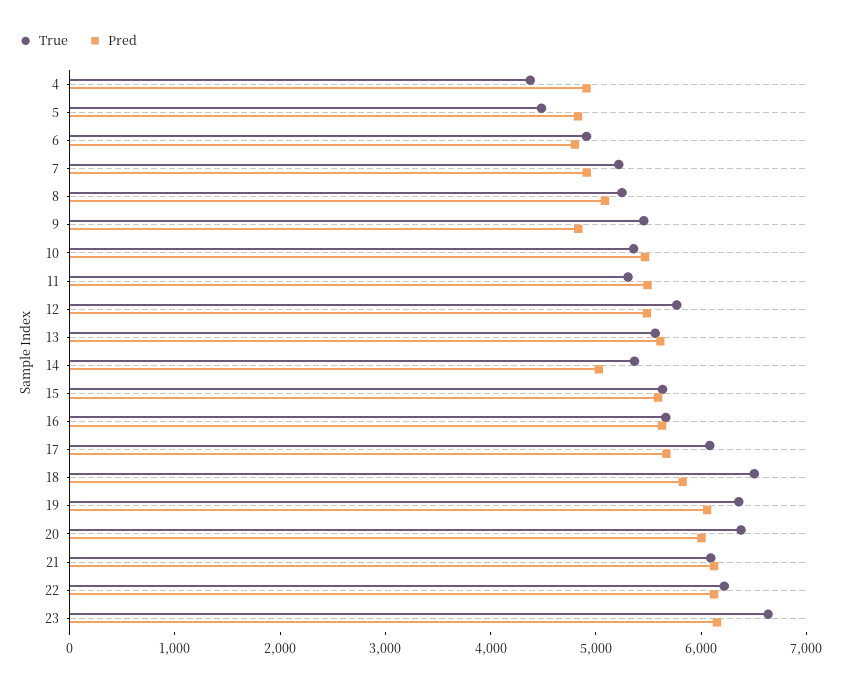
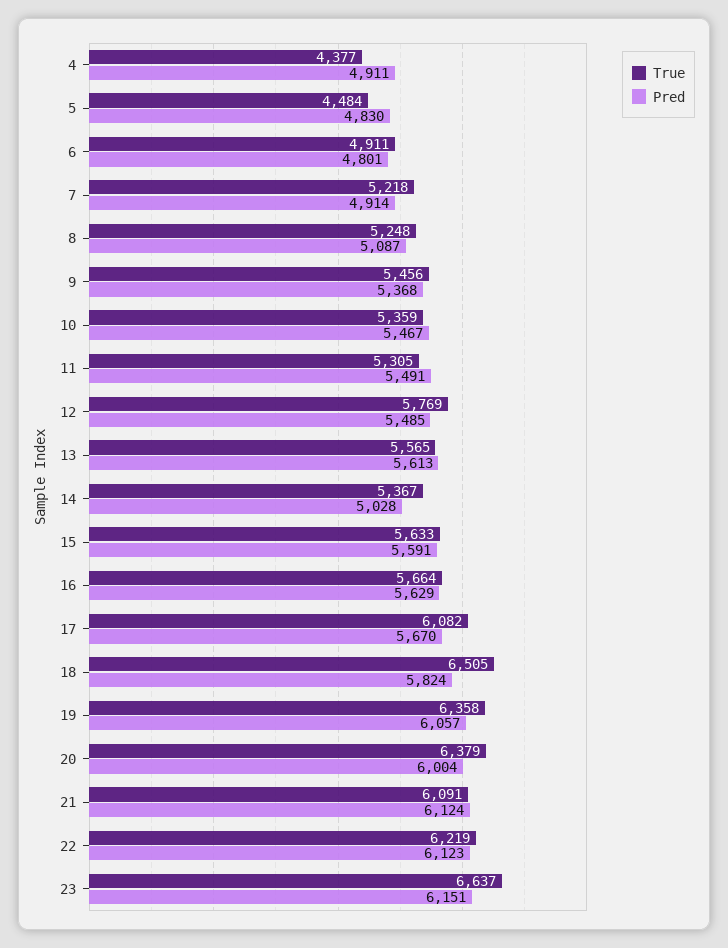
Pred, 9: 4800 -> 5368

